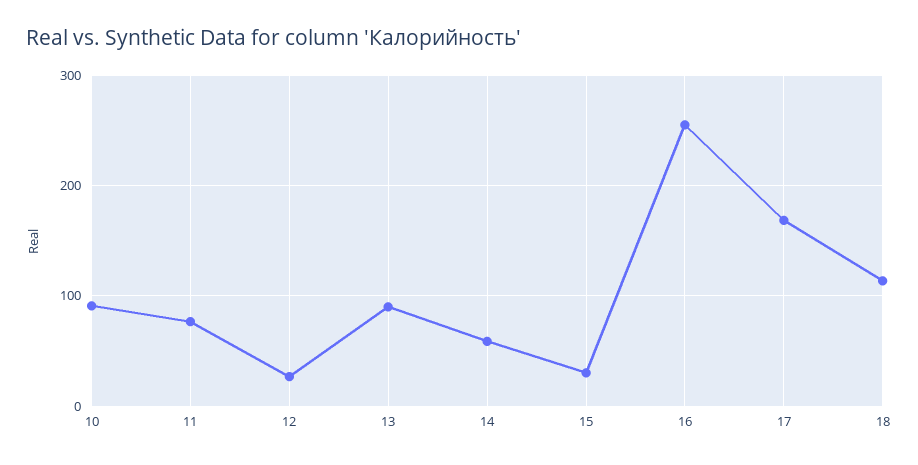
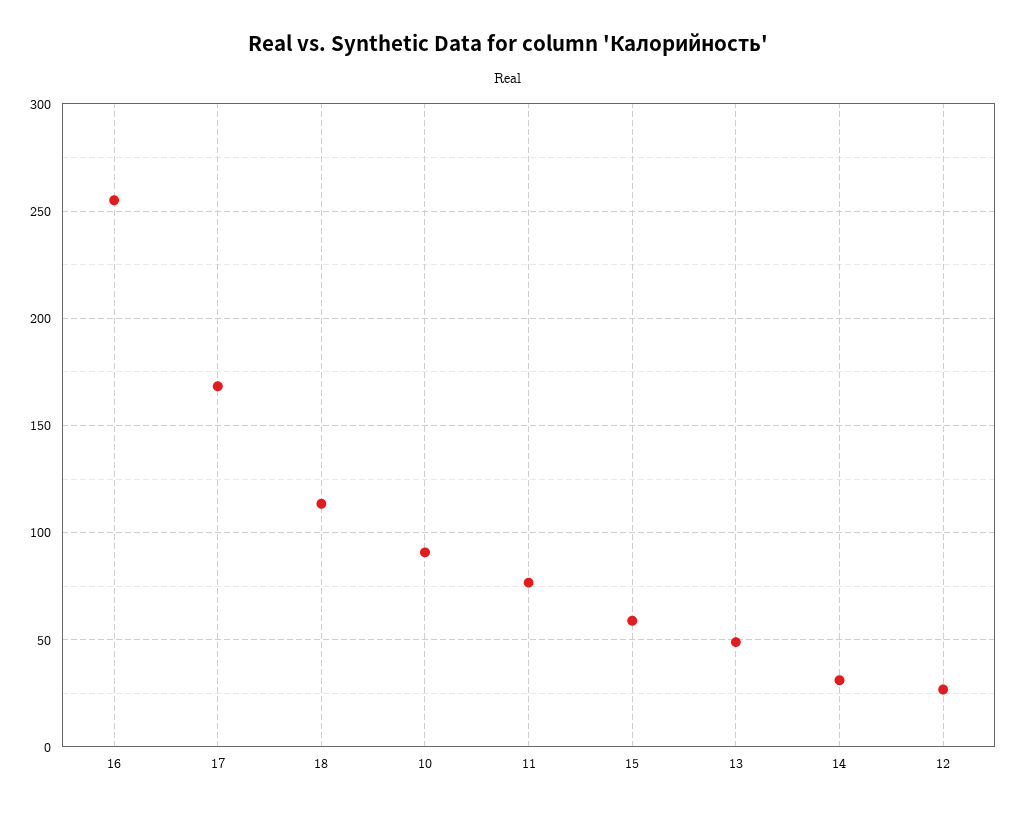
13: 90 -> 50
14: 60 -> 30
15: 30 -> 60

